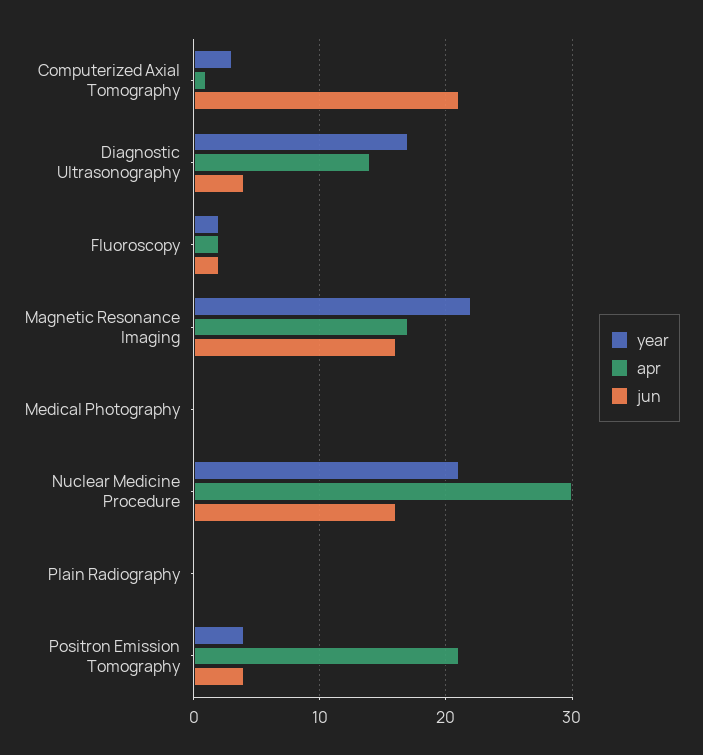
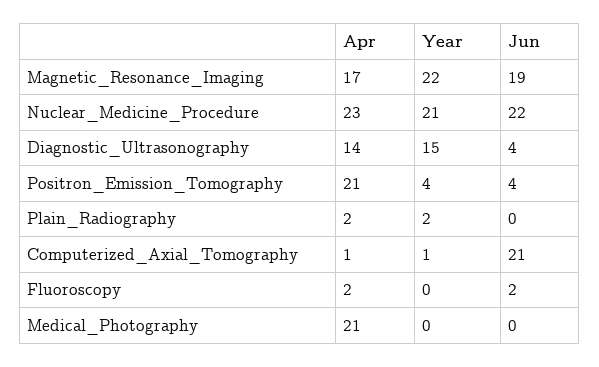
year, Computerized Axial Tomography: 3 -> 1
year, Diagnostic Ultrasonography: 17 -> 15
year, Fluoroscopy: 2 -> 0
jun, Magnetic Resonance Imaging: 16 -> 19
apr, Medical Photography: 0 -> 21
apr, Nuclear Medicine Procedure: 30 -> 23
jun, Nuclear Medicine Procedure: 16 -> 22
year, Plain Radiography: 0 -> 2
apr, Plain Radiography: 0 -> 2

